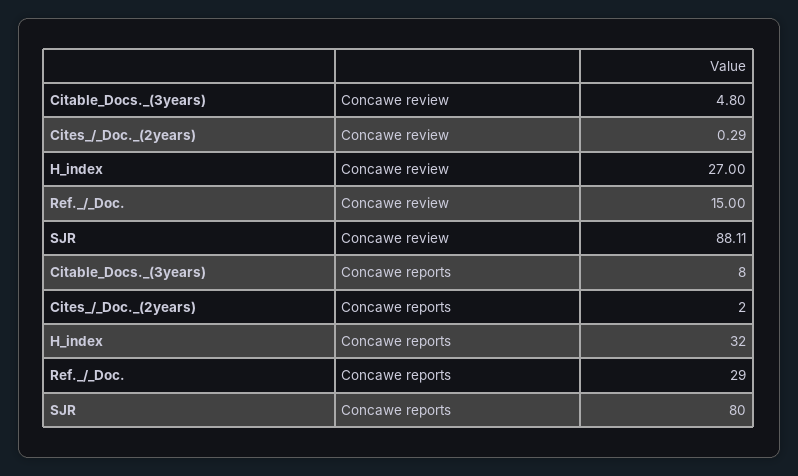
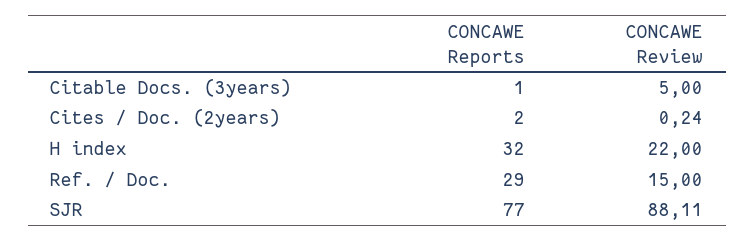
Citable_Docs._(3years), Concawe review: 4.8 -> 5
Cites_/_Doc._(2years), Concawe review: 0.29 -> 0.24
H_index, Concawe review: 27 -> 22
Citable_Docs._(3years), Concawe reports: 8 -> 1
SJR, Concawe reports: 80 -> 77

